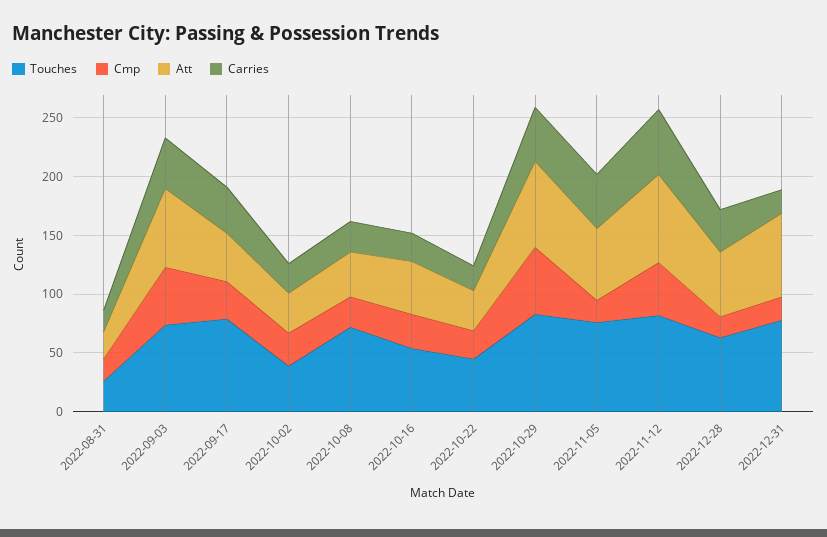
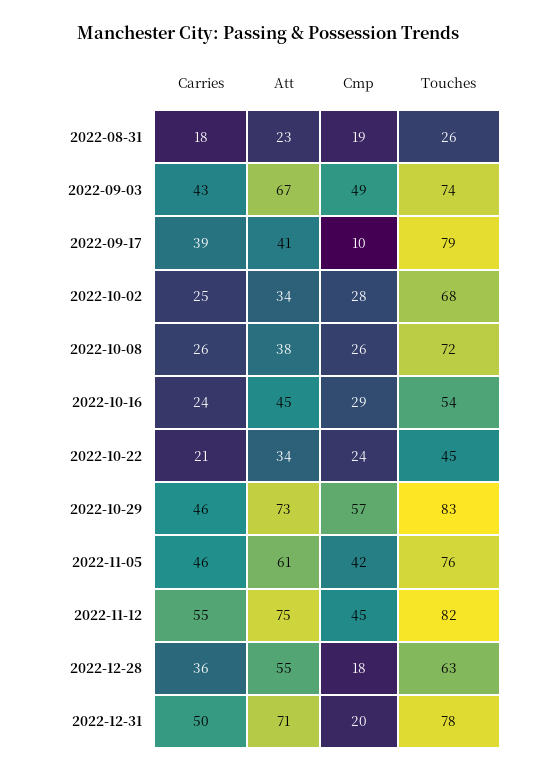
Cmp, 2022-09-17: 30 -> 10
Touches, 2022-10-02: 40 -> 68
Cmp, 2022-11-05: 20 -> 42
Carries, 2022-12-31: 20 -> 50

